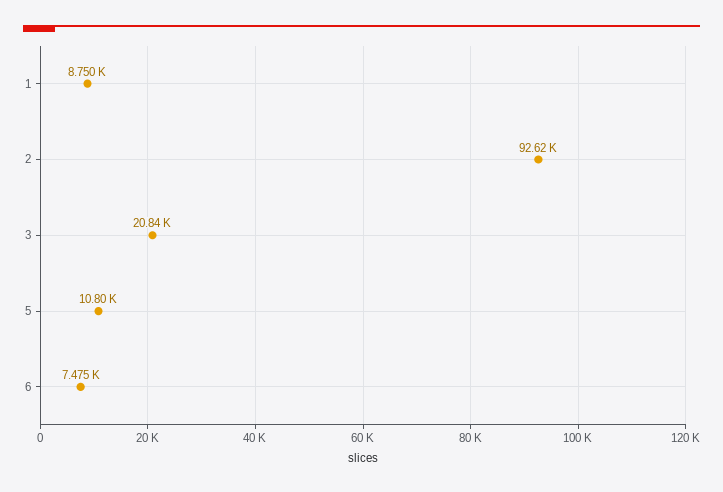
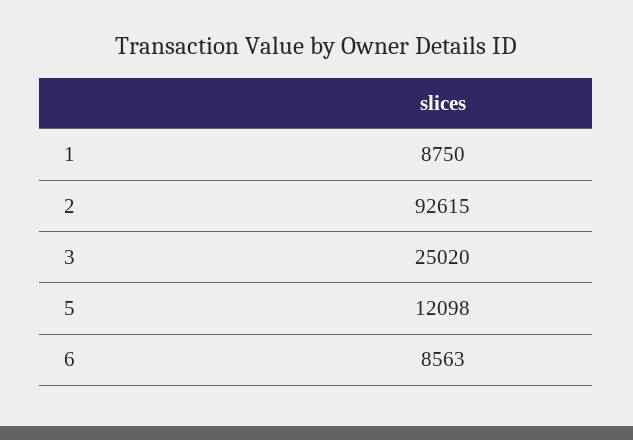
3: 20840 -> 25020
5: 10800 -> 12098
6: 7475 -> 8563

